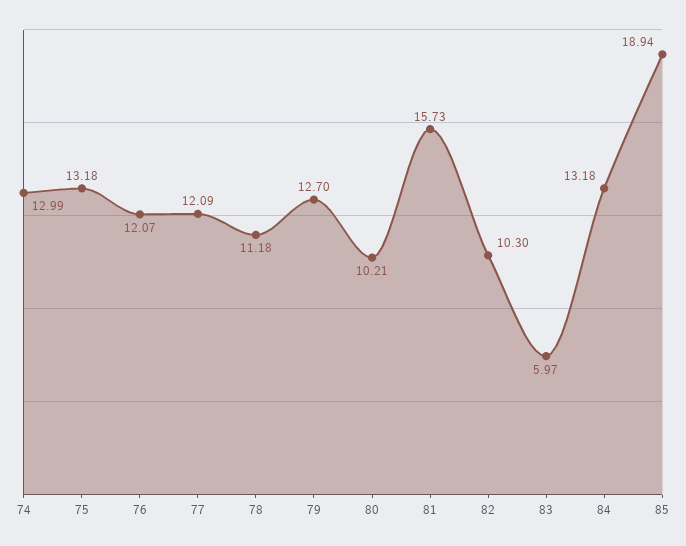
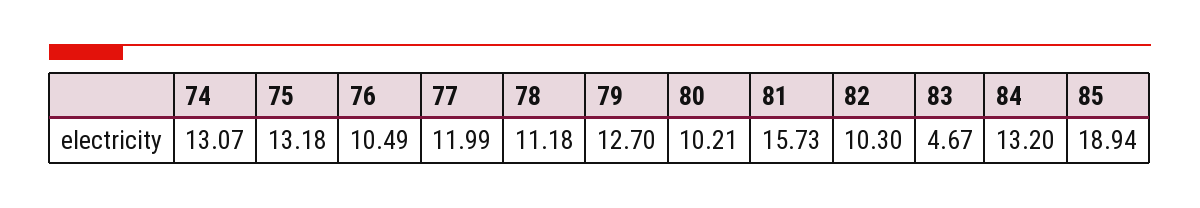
74: 12.99 -> 13.07
76: 12.07 -> 10.49
77: 12.09 -> 11.99
83: 5.97 -> 4.67
84: 13.18 -> 13.2

